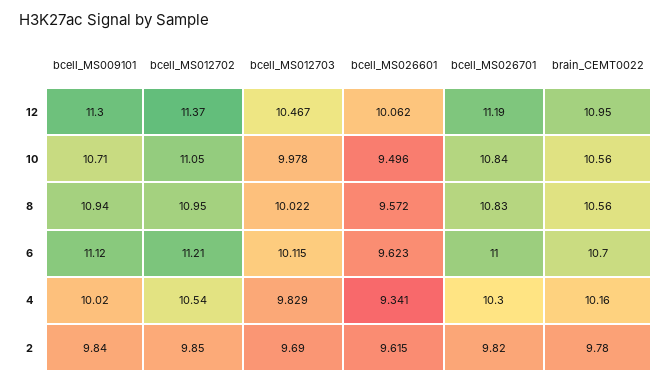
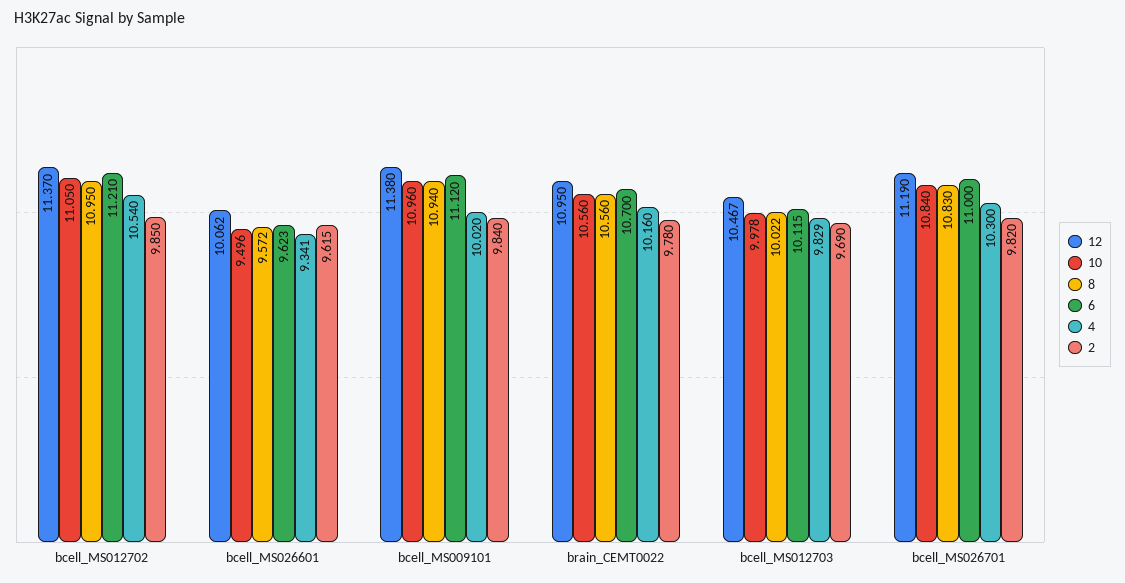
12, bcell_MS009101: 11.3 -> 11.38
10, bcell_MS009101: 10.71 -> 10.96

